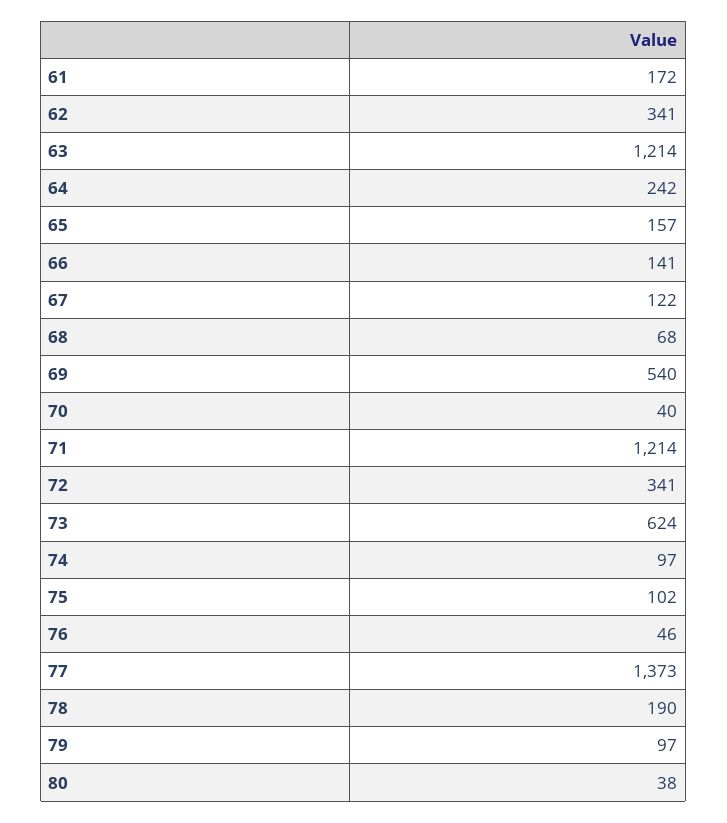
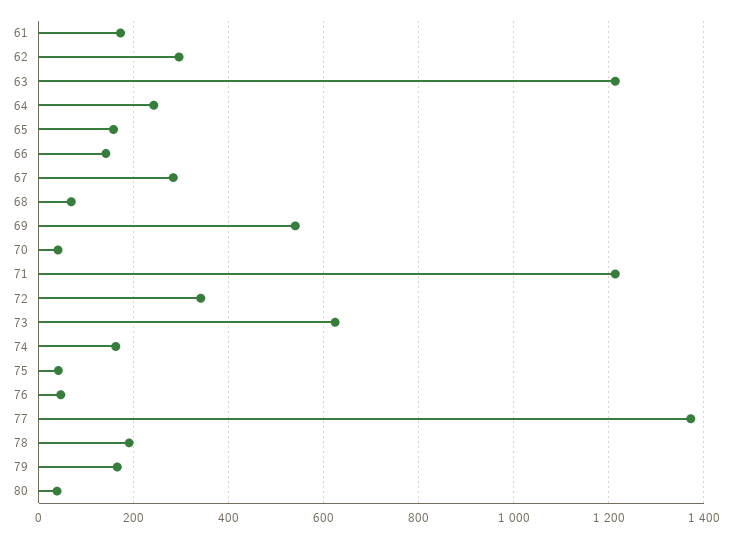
62: 341 -> 300
67: 122 -> 280
74: 97 -> 160
75: 102 -> 40
79: 97 -> 160

